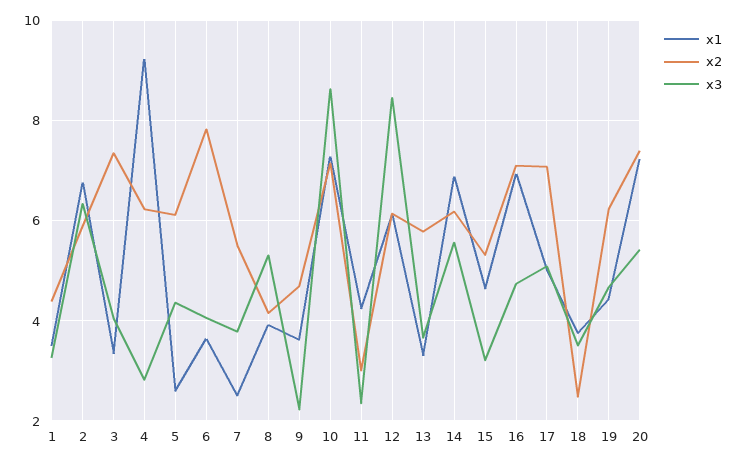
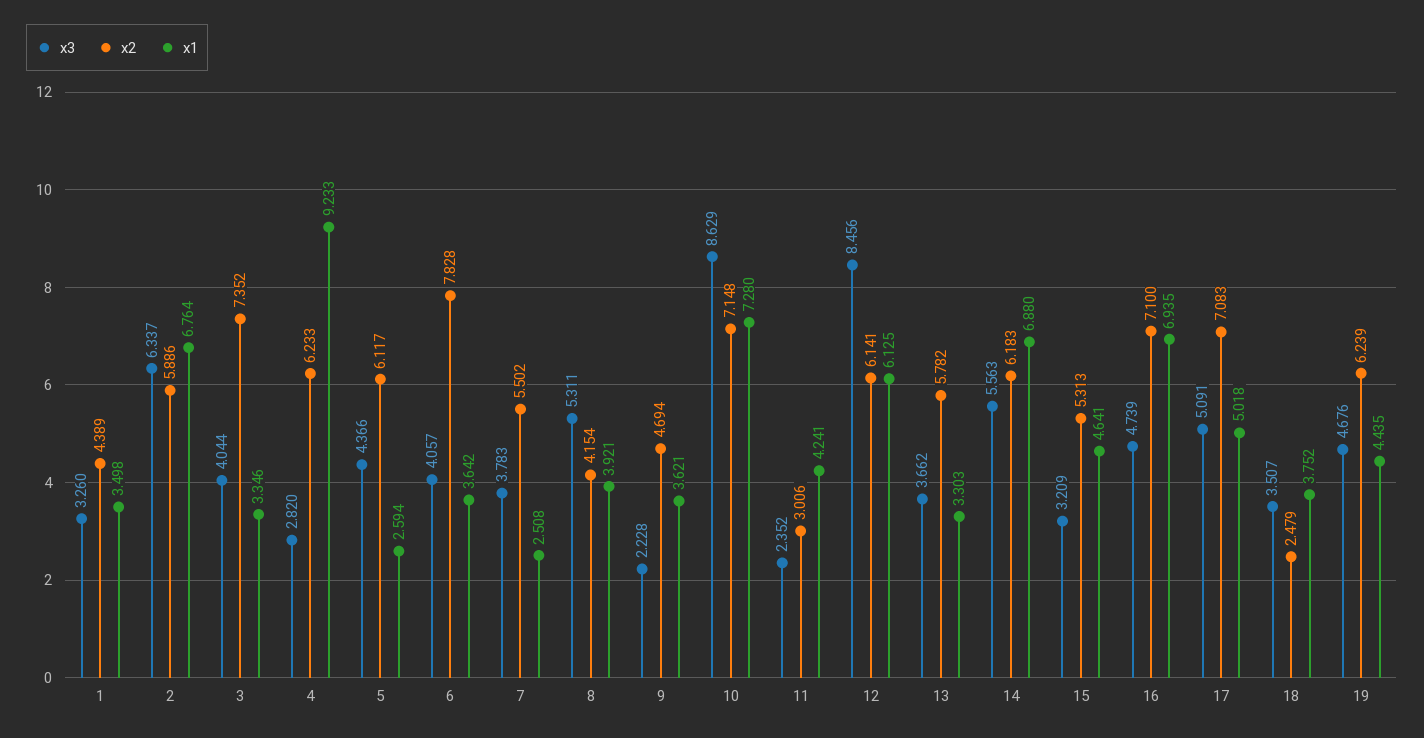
x1, 20: 7.2 -> none
x2, 20: 7.4 -> none
x3, 20: 5.4 -> none

